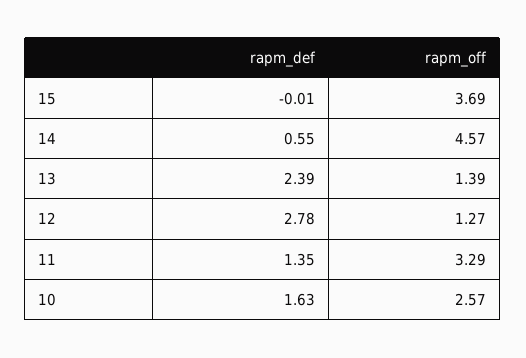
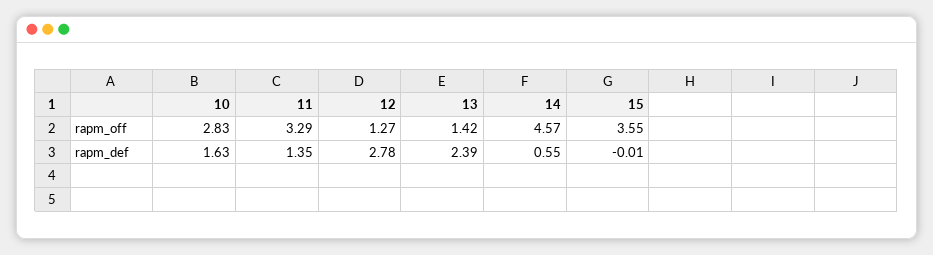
rapm_off, 15: 3.69 -> 3.55
rapm_off, 13: 1.39 -> 1.42
rapm_off, 10: 2.57 -> 2.83

